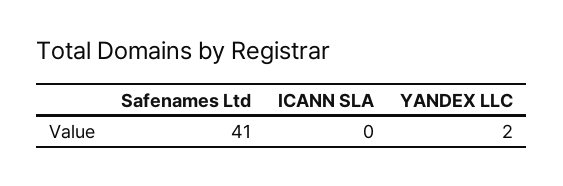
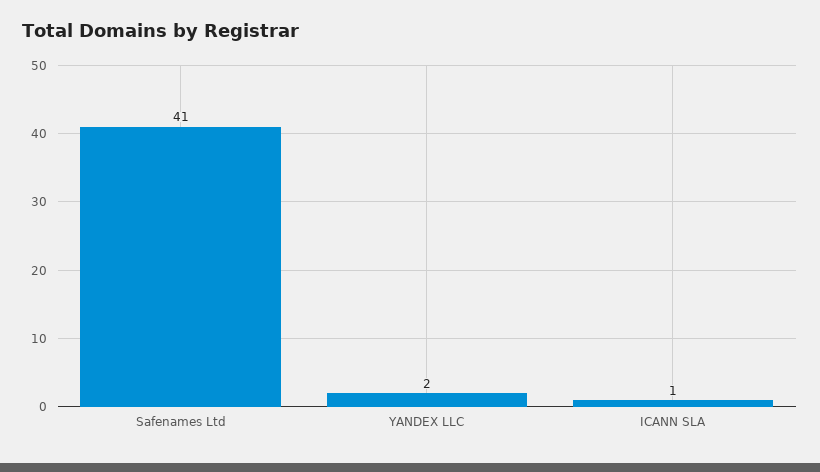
ICANN SLA: 0 -> 1

